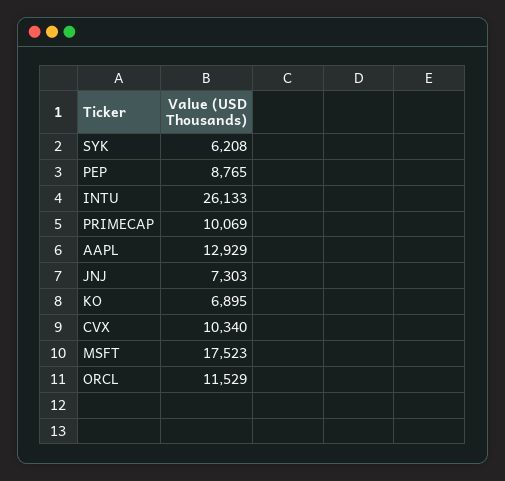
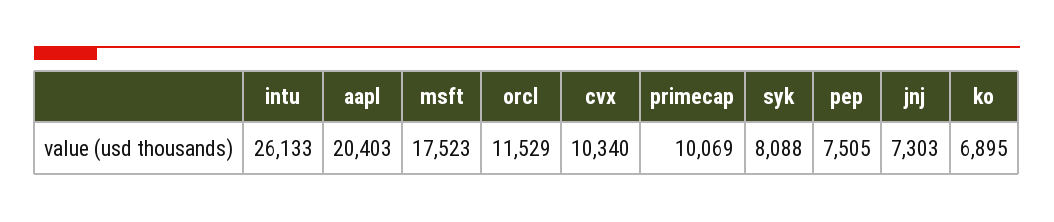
SYK: 6208 -> 8088
PEP: 8765 -> 7505
AAPL: 12929 -> 20403

